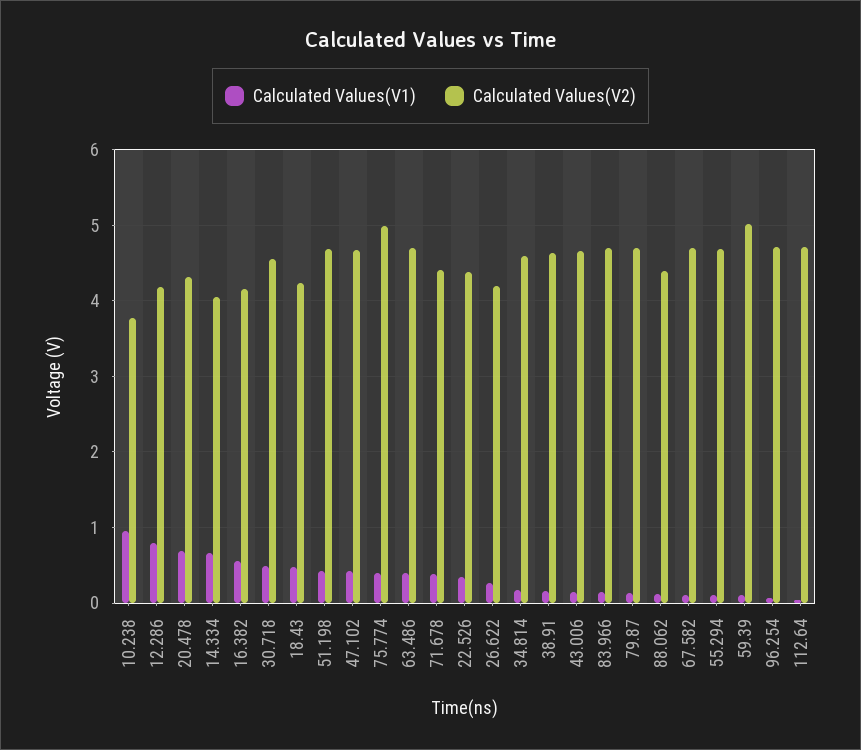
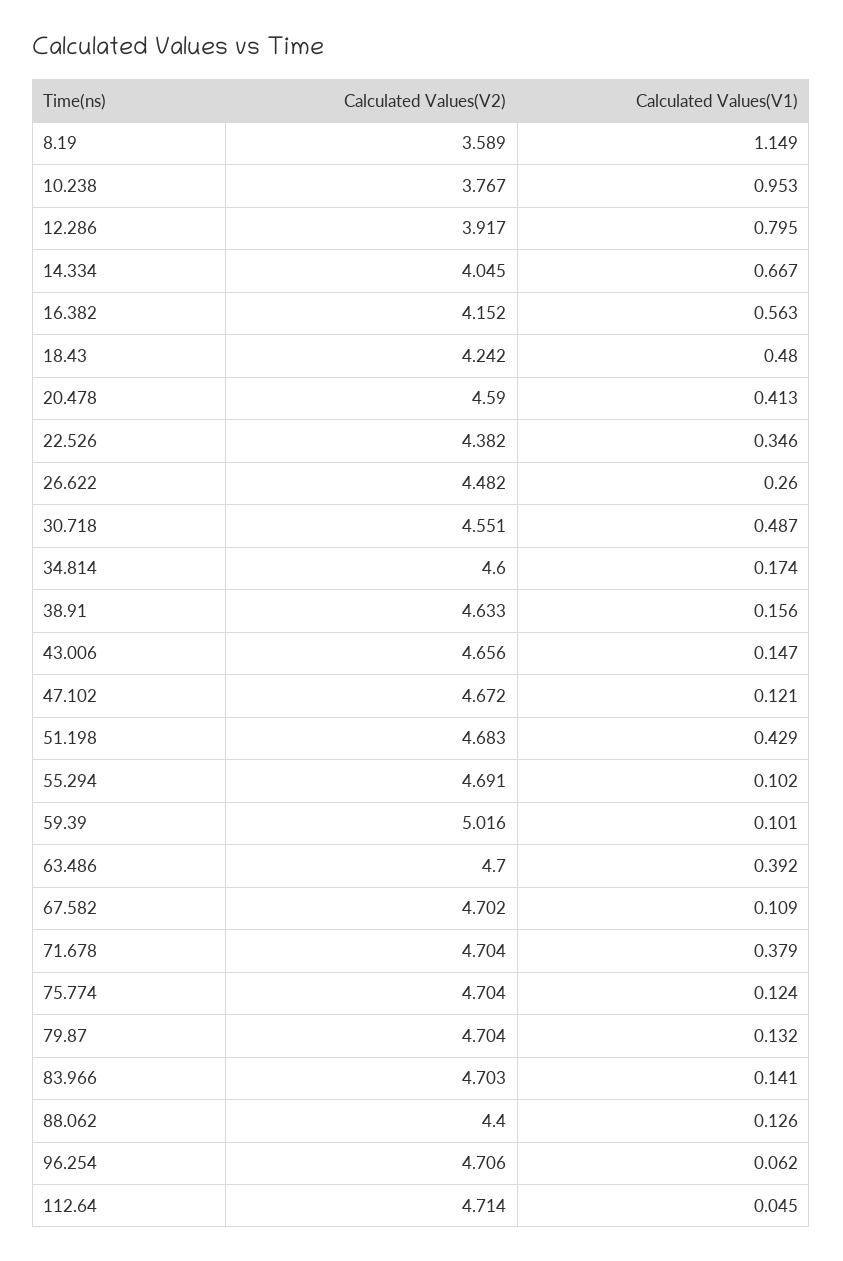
Calculated Values(V2), 12.286: 4.2 -> 3.917
Calculated Values(V1), 20.478: 0.7 -> 0.413
Calculated Values(V2), 20.478: 4.3 -> 4.59
Calculated Values(V1), 47.102: 0.4 -> 0.121
Calculated Values(V1), 75.774: 0.4 -> 0.124
Calculated Values(V2), 75.774: 5 -> 4.704
Calculated Values(V2), 71.678: 4.4 -> 4.704
Calculated Values(V2), 26.622: 4.2 -> 4.482
Calculated Values(V2), 8.19: none -> 3.589
Calculated Values(V1), 8.19: none -> 1.149

